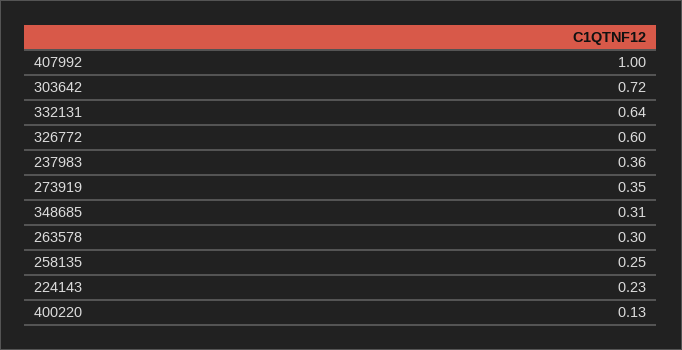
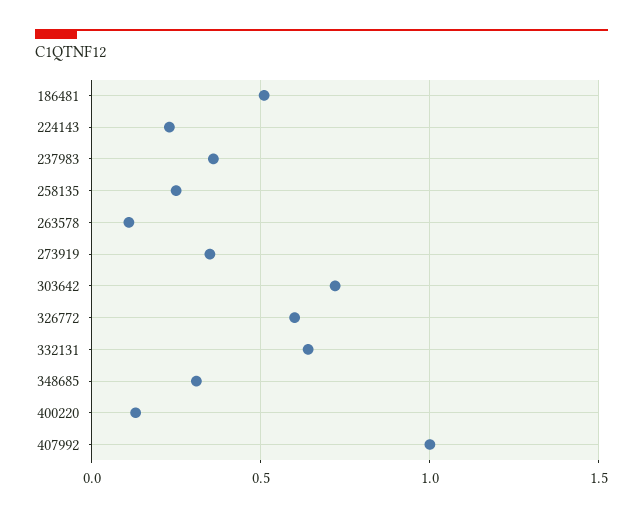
263578: 0.3 -> 0.1
186481: none -> 0.5

